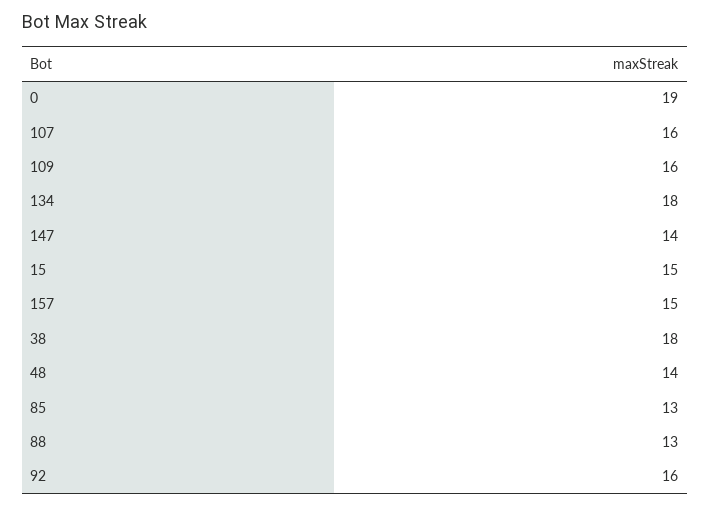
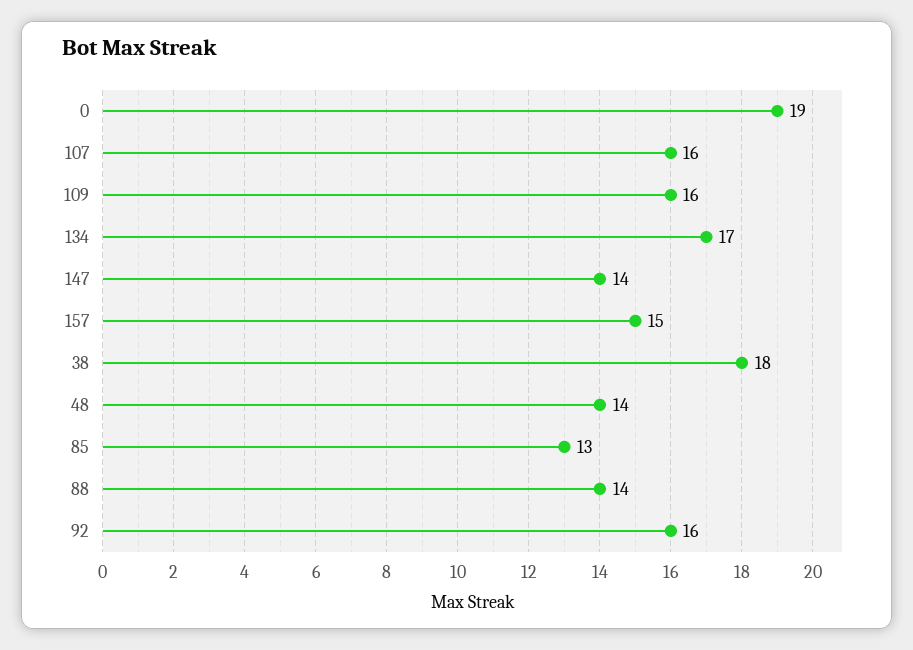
134: 18 -> 17
15: 15 -> none
88: 13 -> 14

